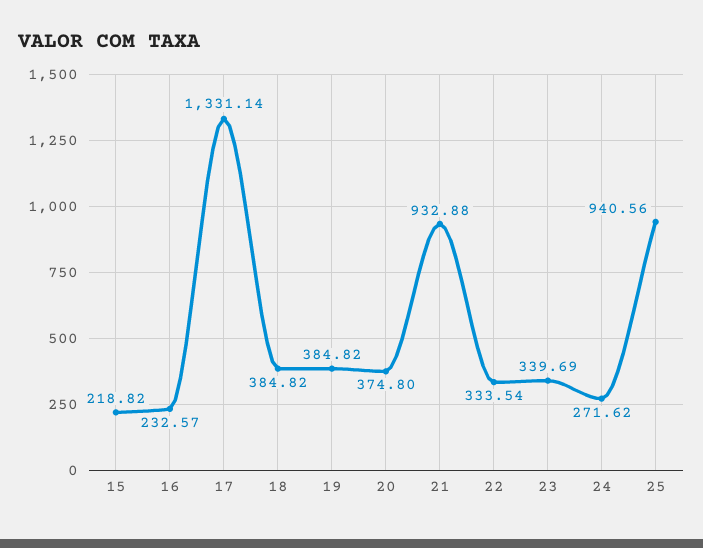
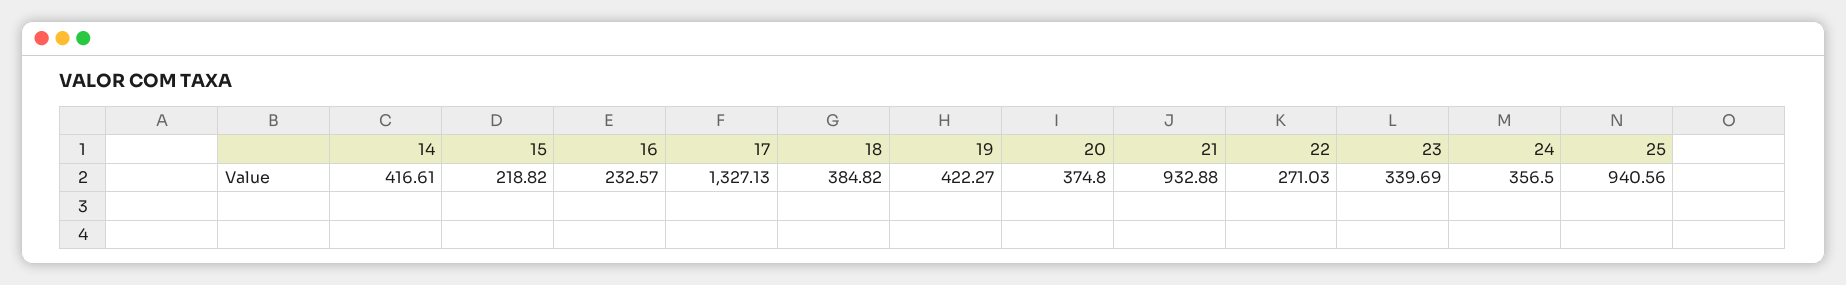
17: 1331.14 -> 1327.13
19: 384.82 -> 422.27
22: 333.54 -> 271.03
24: 271.62 -> 356.5
14: none -> 416.61

